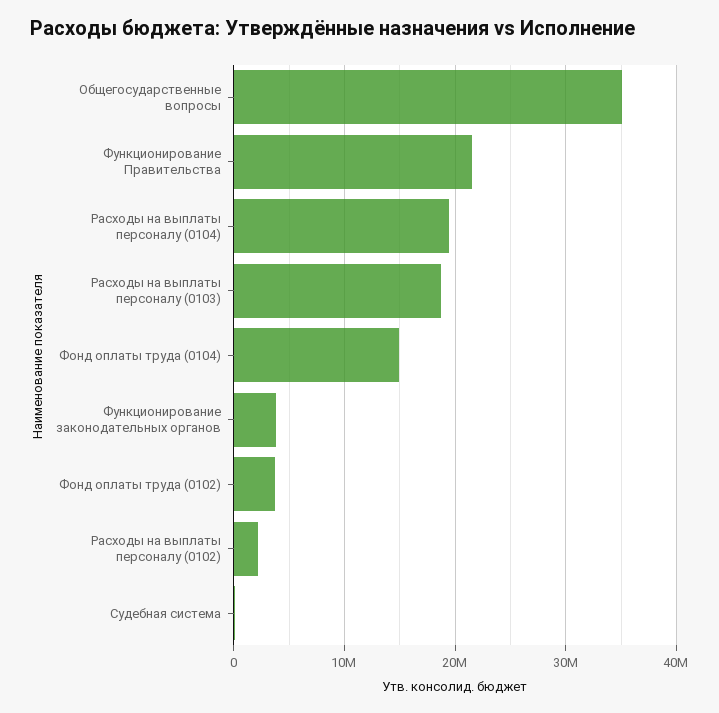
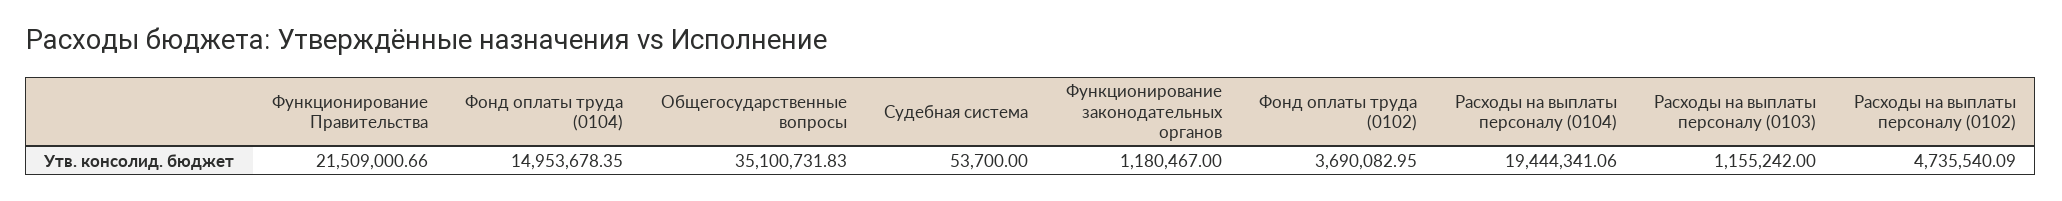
Расходы на выплаты персоналу (0103): 19000000 -> 1155242
Функционирование законодательных органов: 4000000 -> 1180467
Расходы на выплаты персоналу (0102): 2000000 -> 4735540.09

